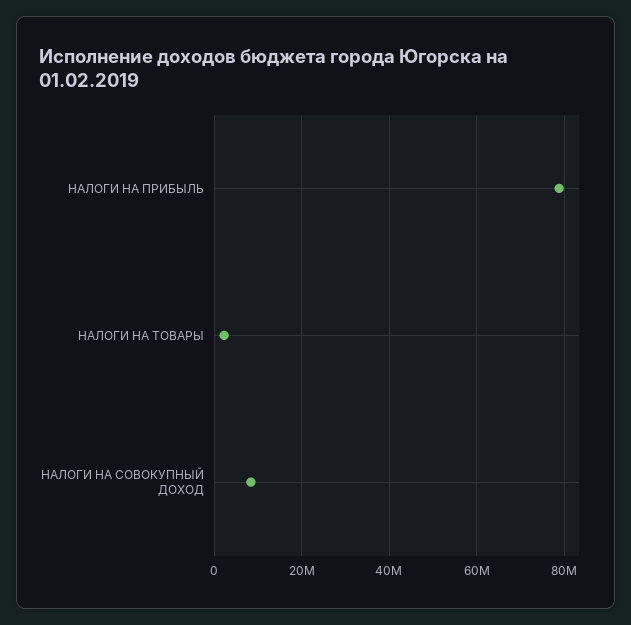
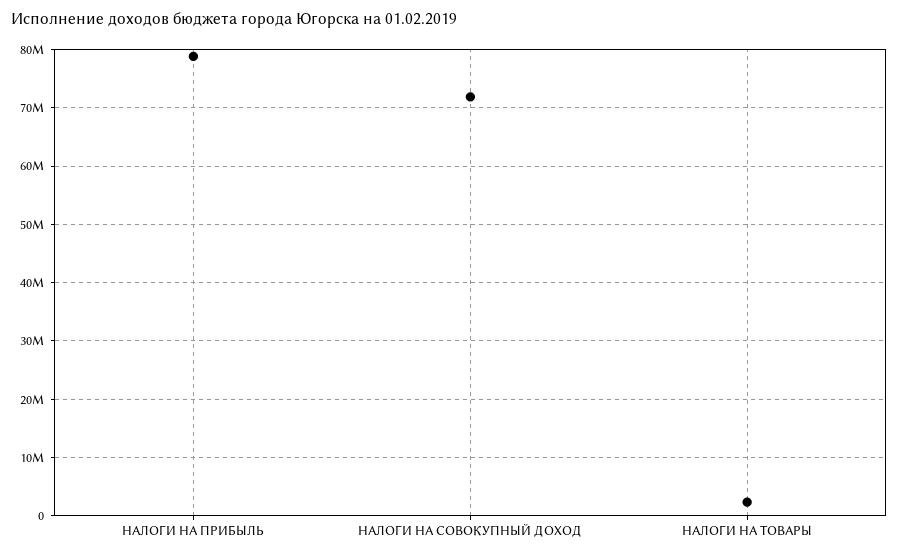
НАЛОГИ НА СОВОКУПНЫЙ ДОХОД: 8000000 -> 72000000

